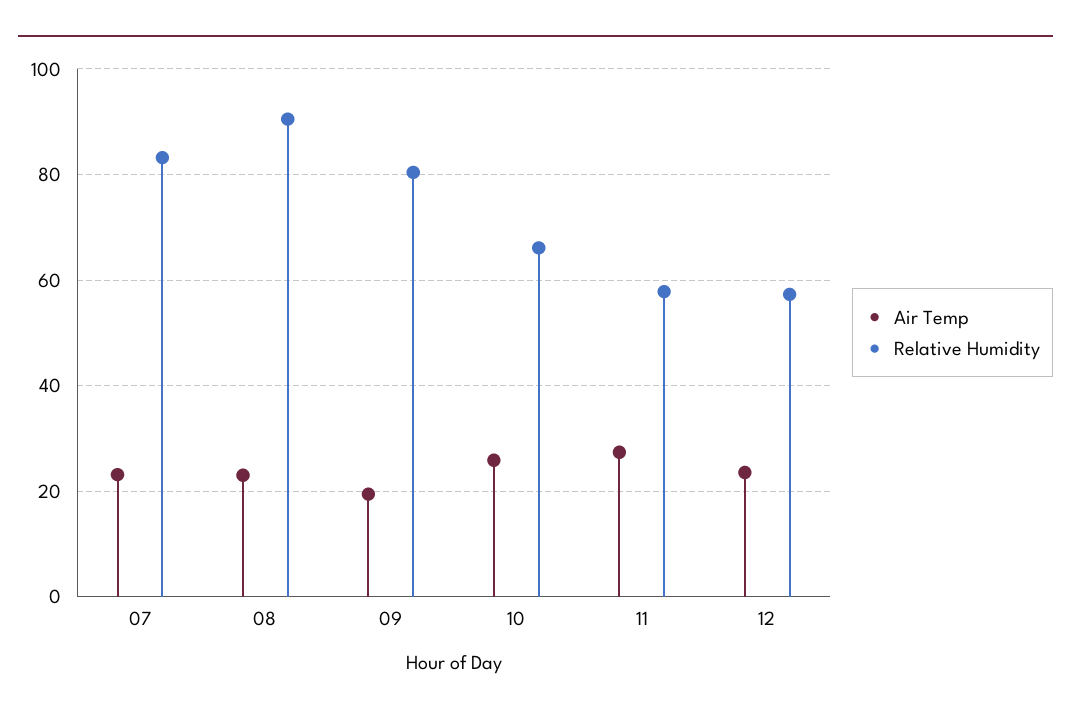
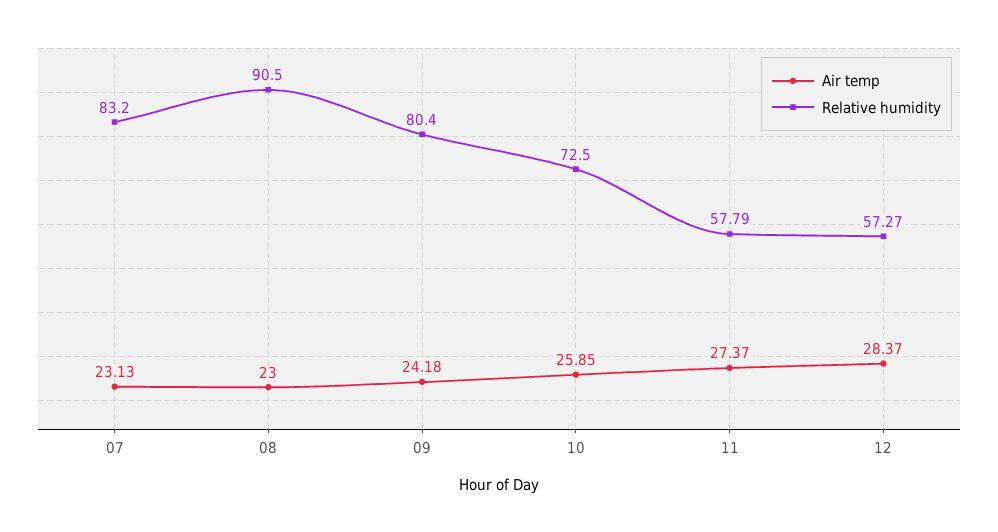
Air Temp, 09: 20 -> 24.18
Relative Humidity, 10: 66 -> 72.5
Air Temp, 12: 24 -> 28.37

